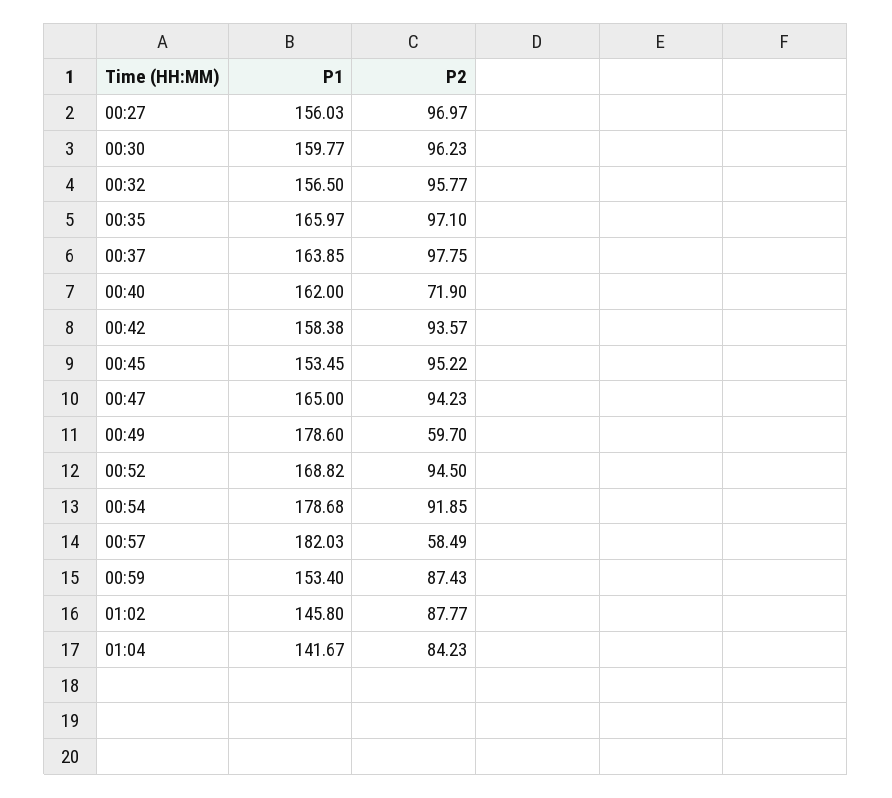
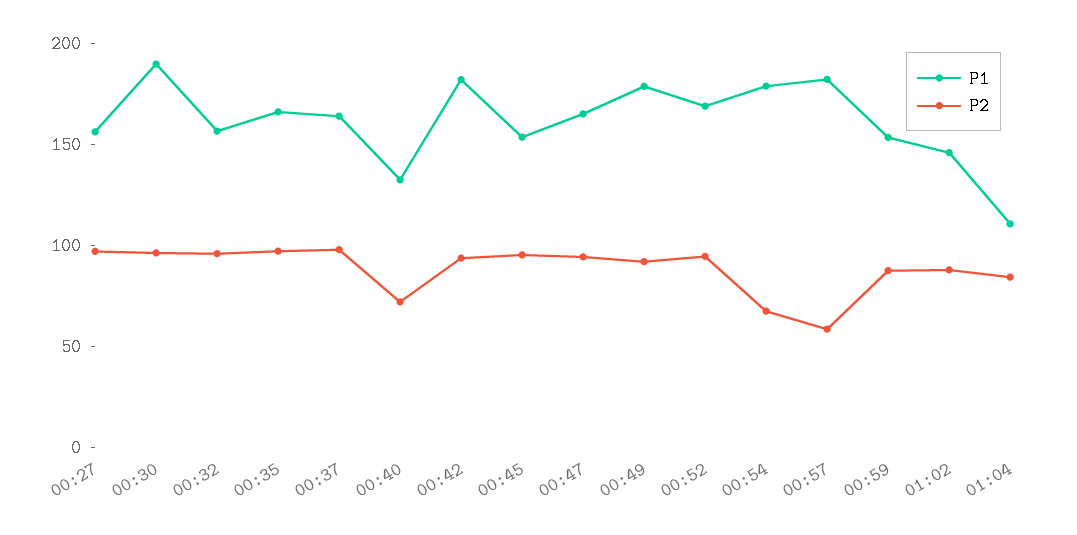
P1, 00:30: 159.77 -> 190
P1, 00:40: 162 -> 130
P1, 00:42: 158.38 -> 180
P2, 00:49: 59.7 -> 90
P2, 00:54: 91.85 -> 70
P1, 01:04: 141.67 -> 110

